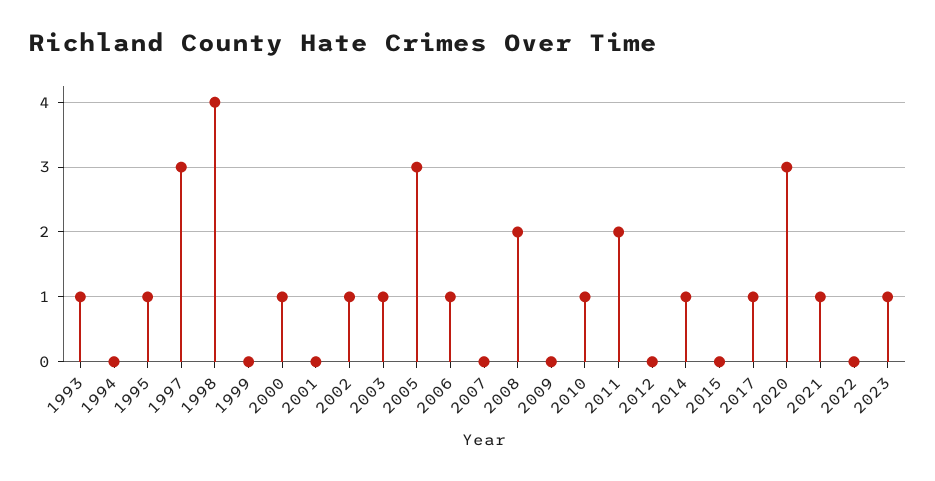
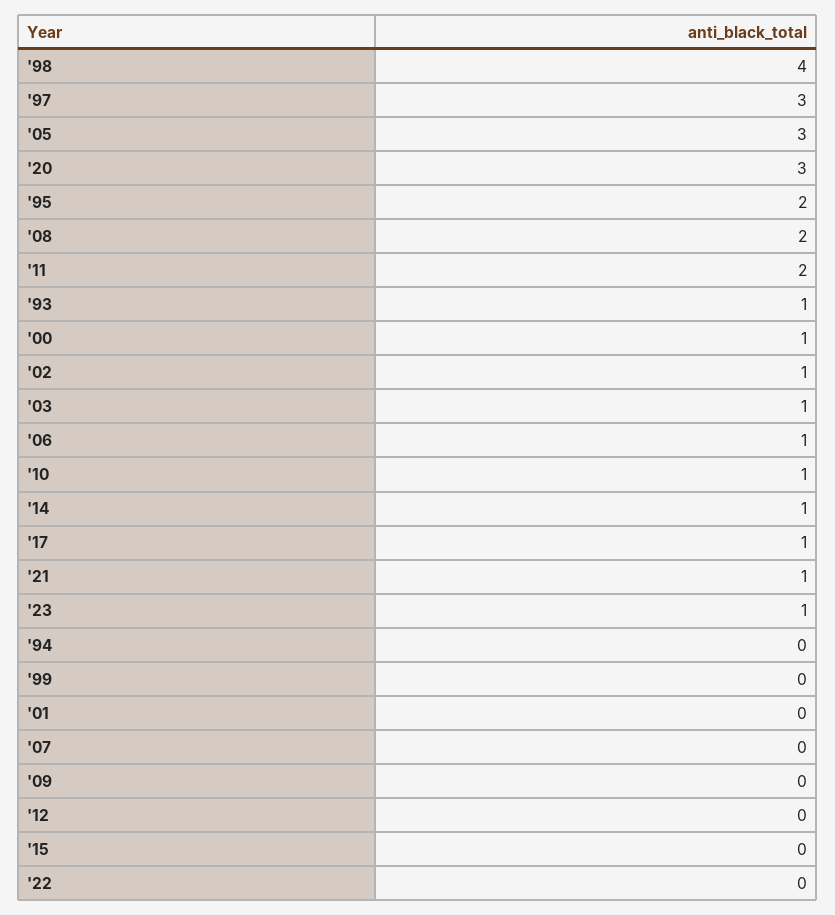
1995: 1 -> 2

